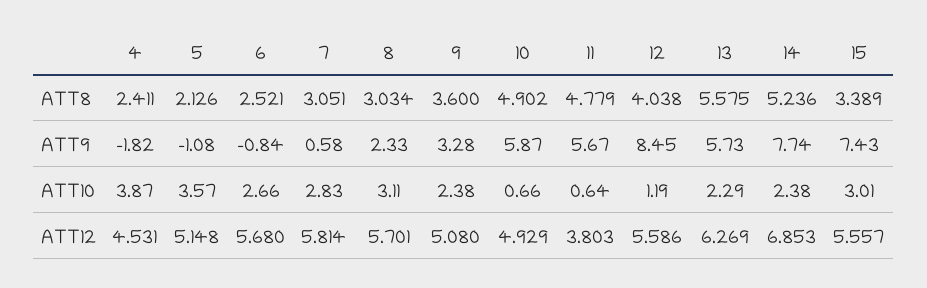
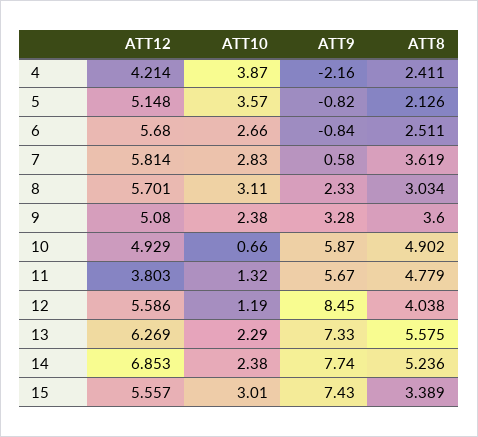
6, ATT8: 2.521 -> 2.511
7, ATT8: 3.051 -> 3.619
4, ATT9: -1.82 -> -2.16
5, ATT9: -1.08 -> -0.82
13, ATT9: 5.73 -> 7.33
11, ATT10: 0.64 -> 1.32
4, ATT12: 4.531 -> 4.214

